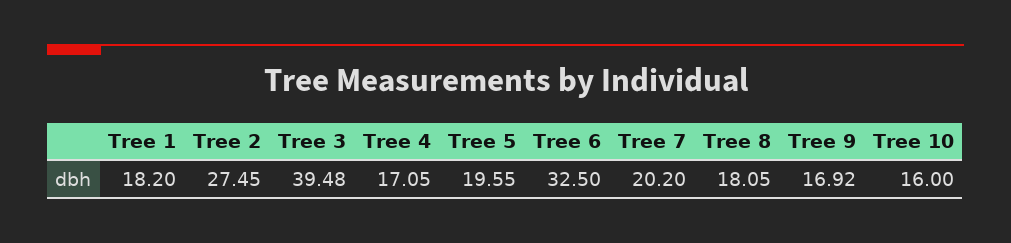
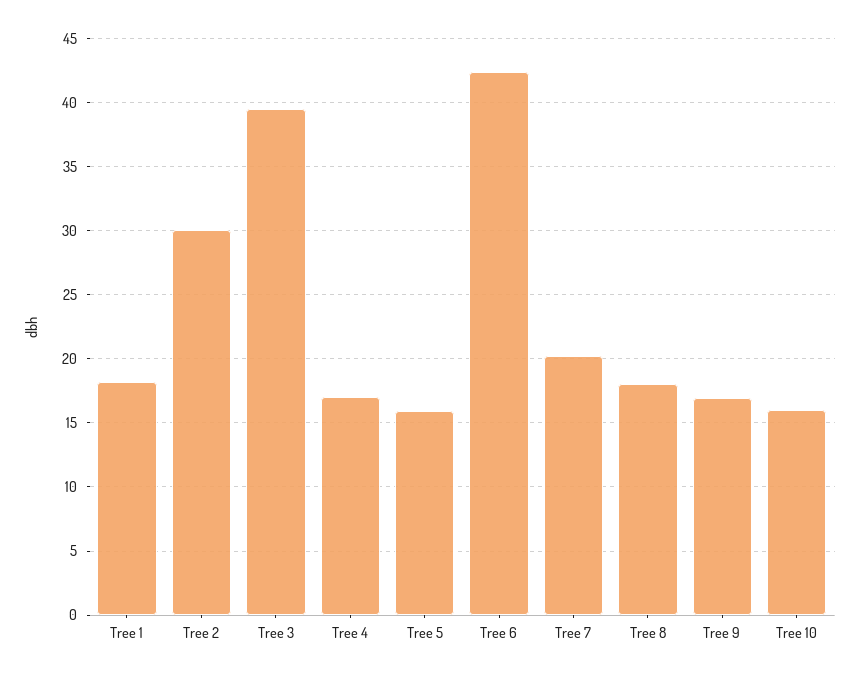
Tree 2: 27.45 -> 30
Tree 5: 19.55 -> 16
Tree 6: 32.5 -> 42.5

